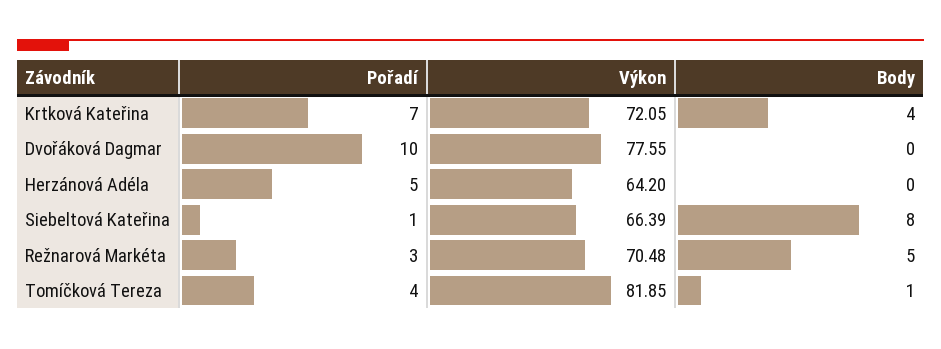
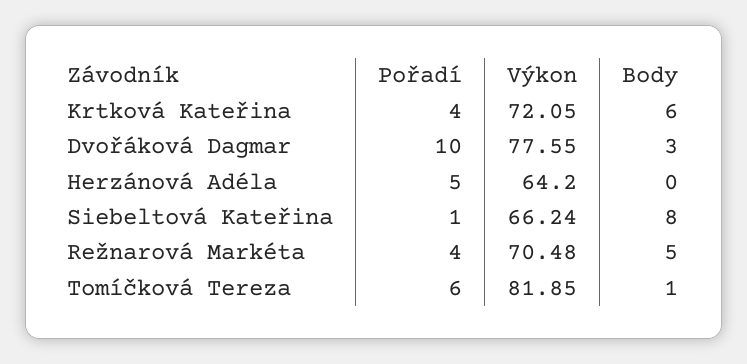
Pořadí, Krtková Kateřina: 7 -> 4
Body, Krtková Kateřina: 4 -> 6
Body, Dvořáková Dagmar: 0 -> 3
Výkon, Siebeltová Kateřina: 66.39 -> 66.24
Pořadí, Režnarová Markéta: 3 -> 4
Pořadí, Tomíčková Tereza: 4 -> 6

